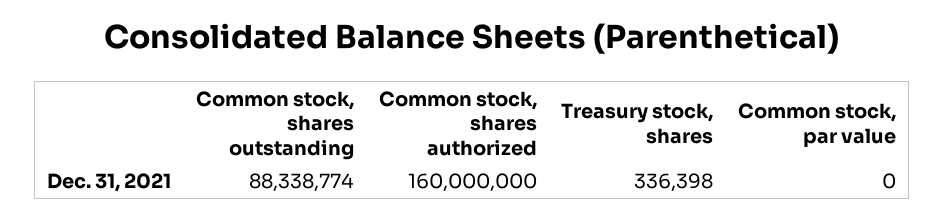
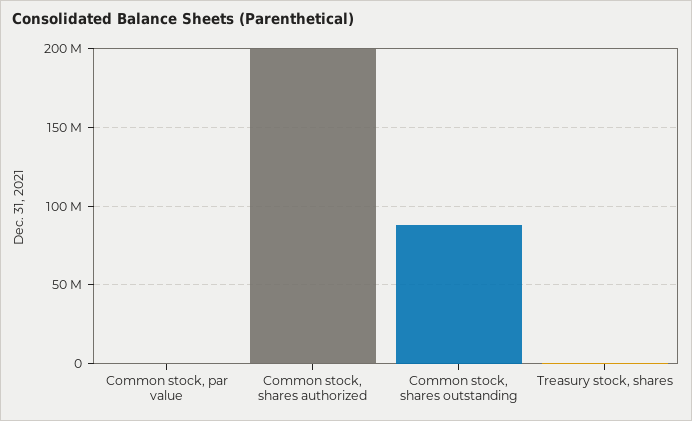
Common stock, shares authorized: 160000000 -> 200000000

